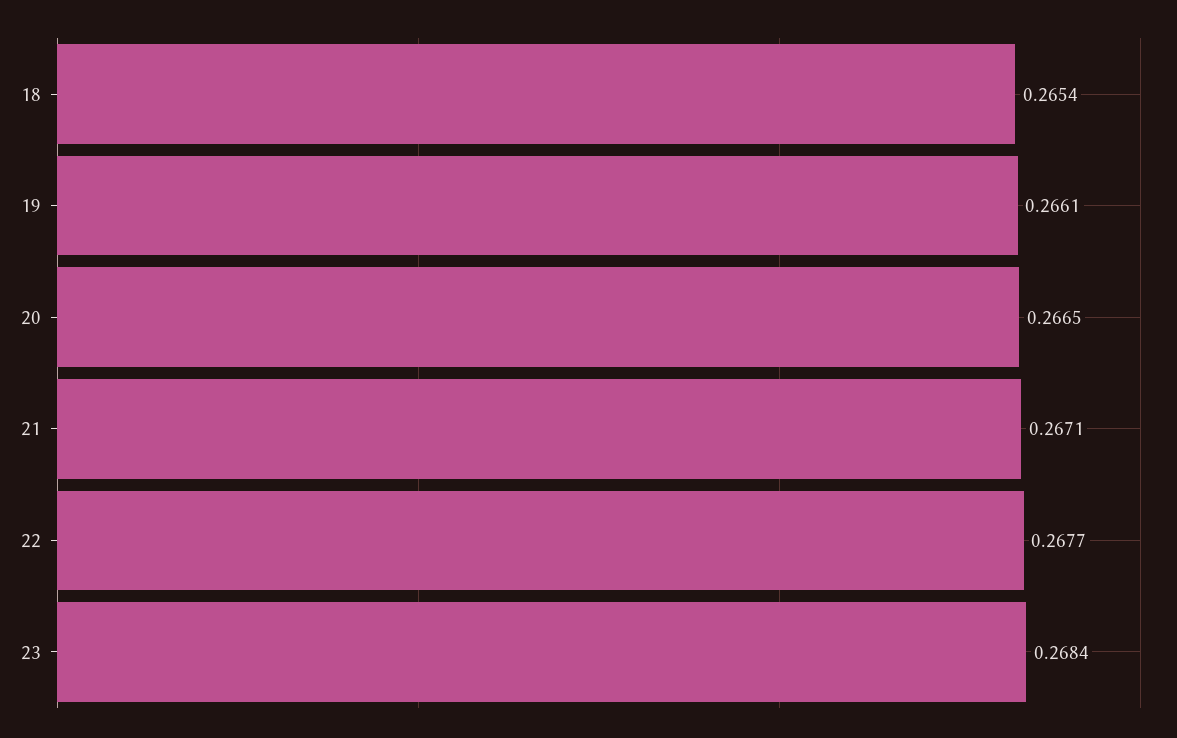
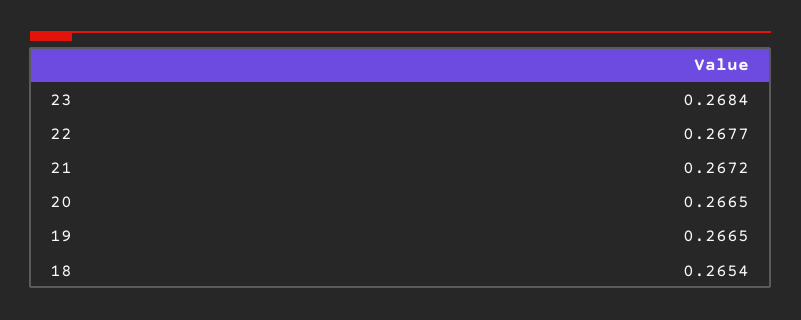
19: 0.2661 -> 0.2665
21: 0.2671 -> 0.2672

